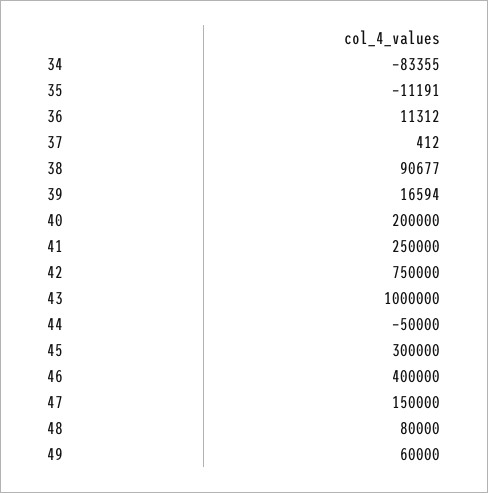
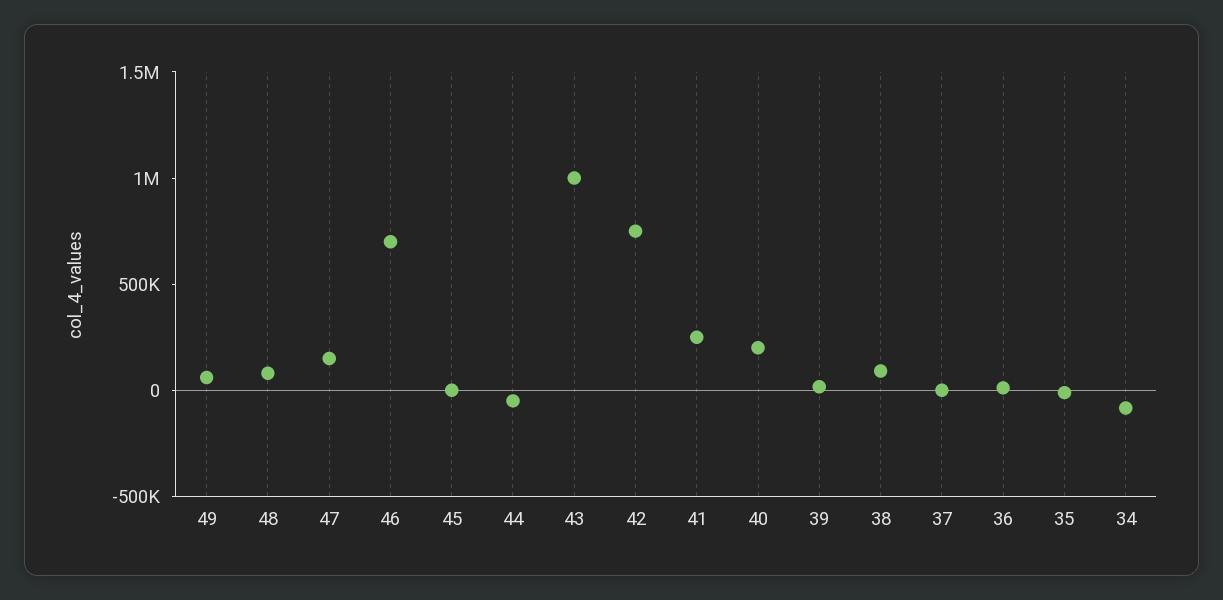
45: 300000 -> 0
46: 400000 -> 700000

